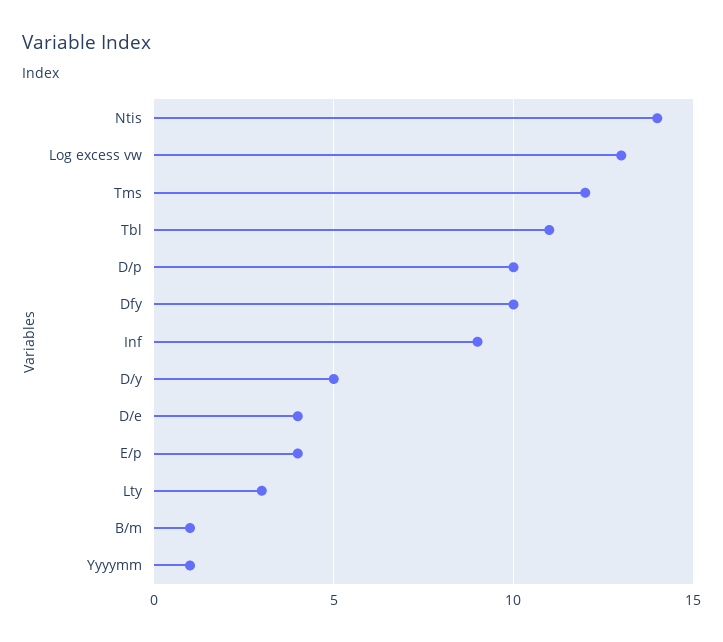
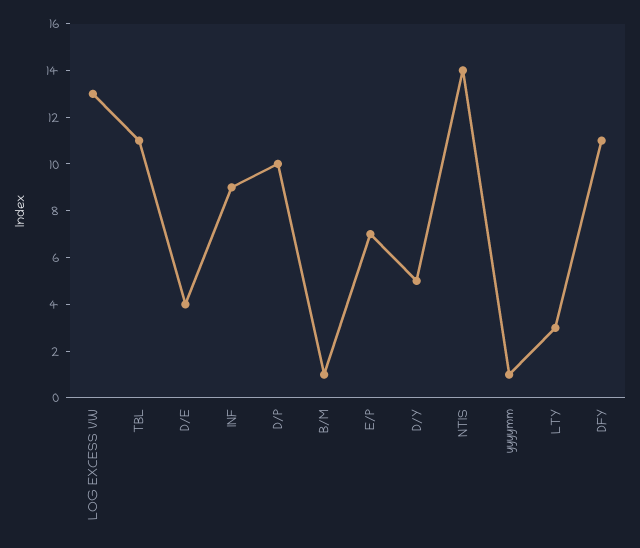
Tms: 12 -> none
Dfy: 10 -> 11
E/p: 4 -> 7

